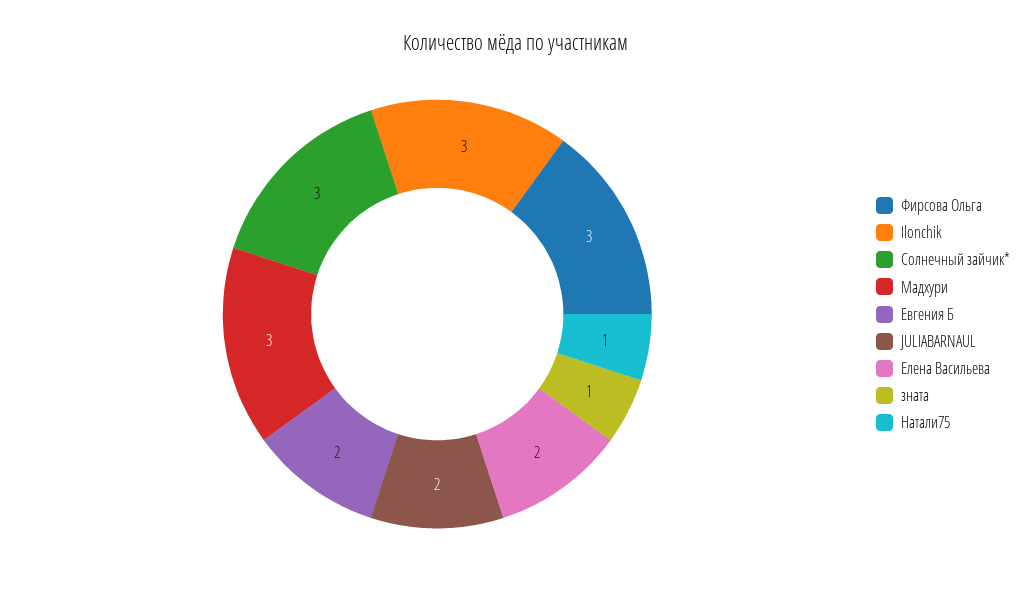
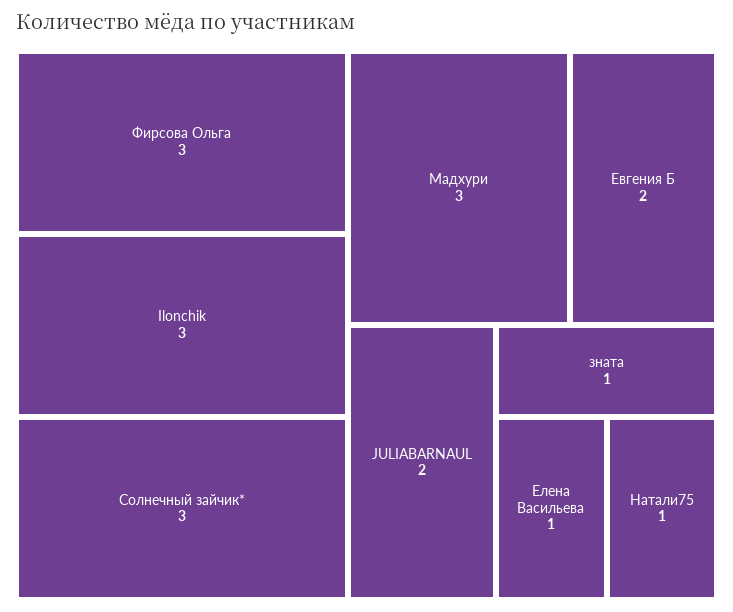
Елена Васильева: 2 -> 1

